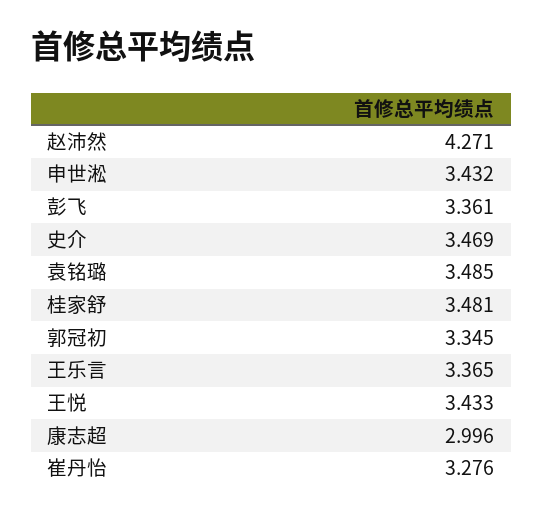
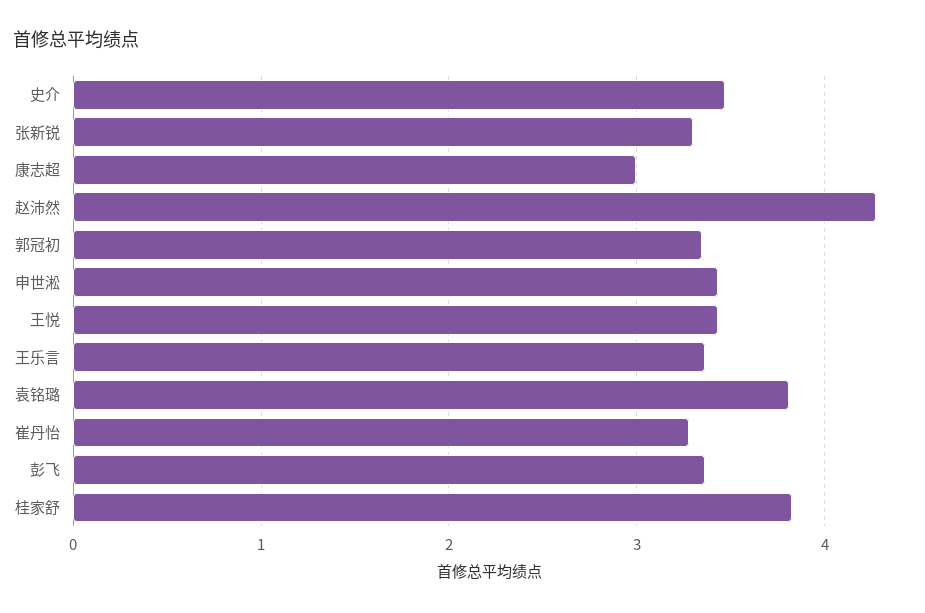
袁铭璐: 3.485 -> 3.8
桂家舒: 3.481 -> 3.8
张新锐: none -> 3.3

